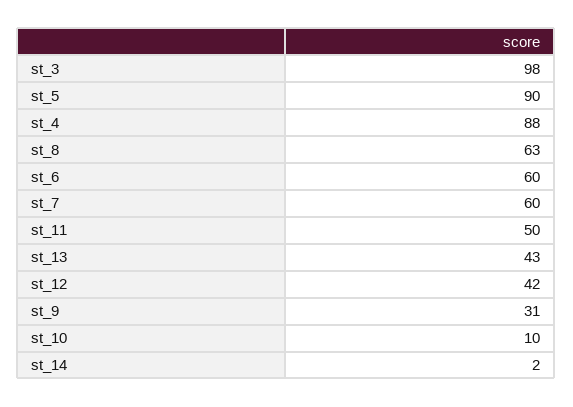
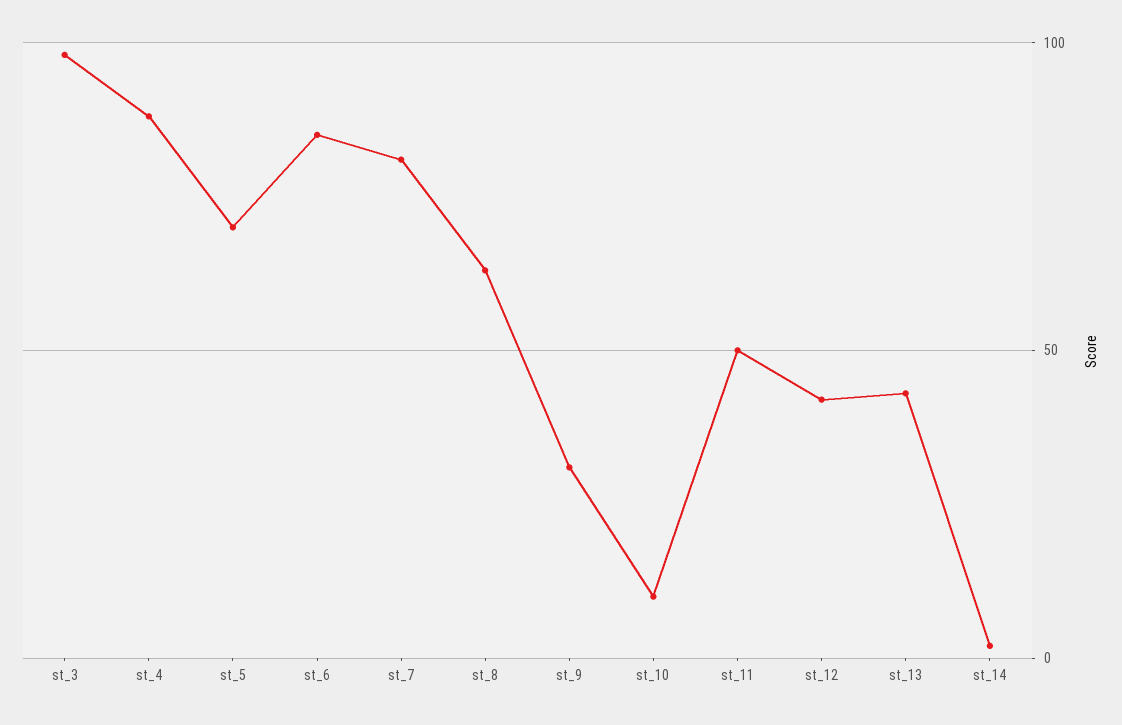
st_5: 90 -> 70
st_6: 60 -> 85
st_7: 60 -> 80

